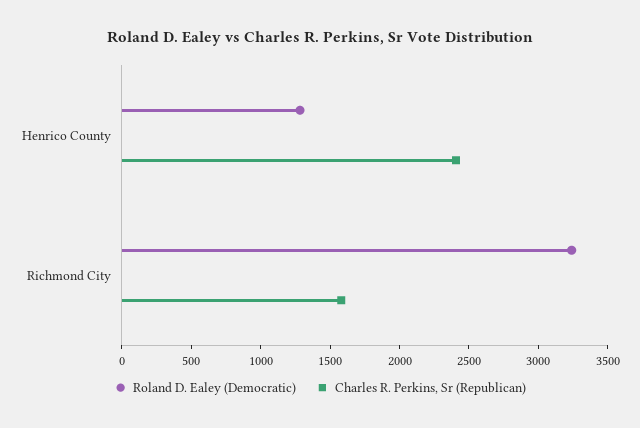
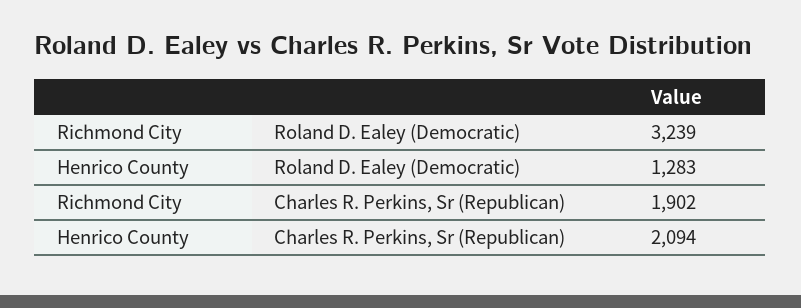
Charles R. Perkins, Sr (Republican), Henrico County: 2400 -> 2094
Charles R. Perkins, Sr (Republican), Richmond City: 1600 -> 1902

